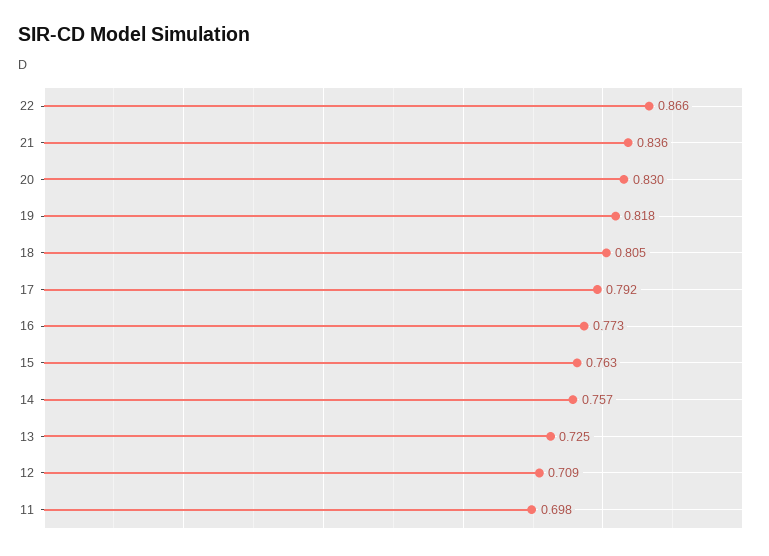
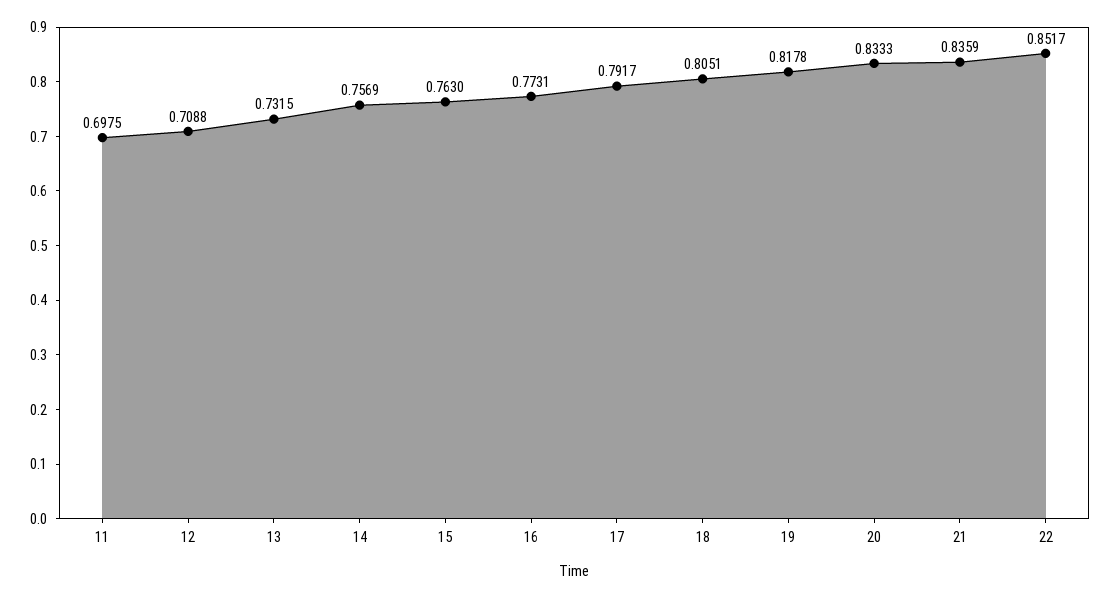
22: 0.866 -> 0.8517
20: 0.83 -> 0.8333
13: 0.725 -> 0.7315

